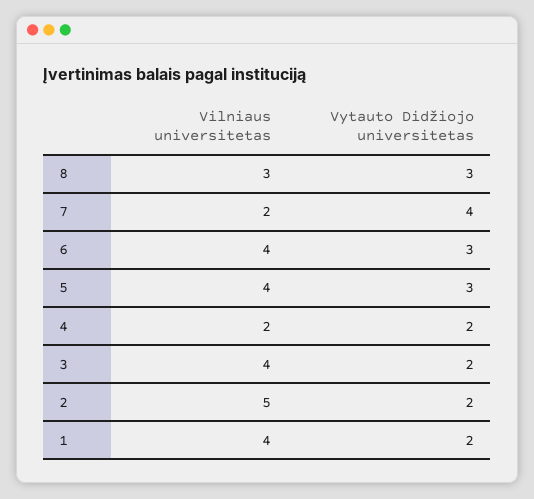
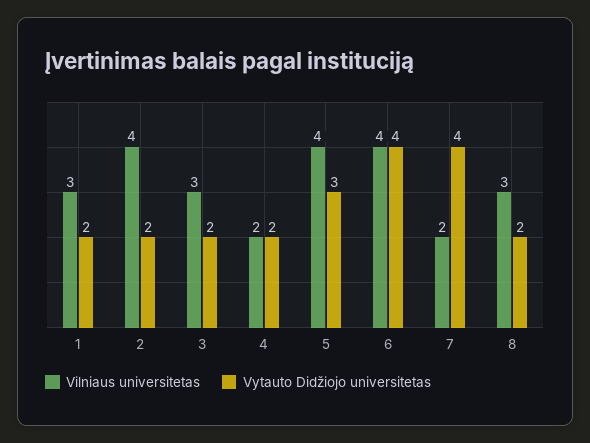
Vytauto Didžiojo universitetas, 8: 3 -> 2
Vytauto Didžiojo universitetas, 6: 3 -> 4
Vilniaus universitetas, 3: 4 -> 3
Vilniaus universitetas, 2: 5 -> 4
Vilniaus universitetas, 1: 4 -> 3

